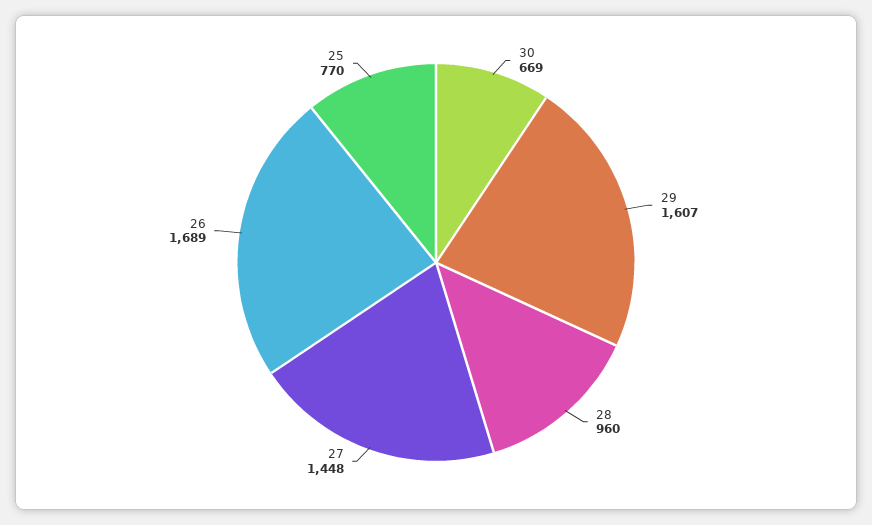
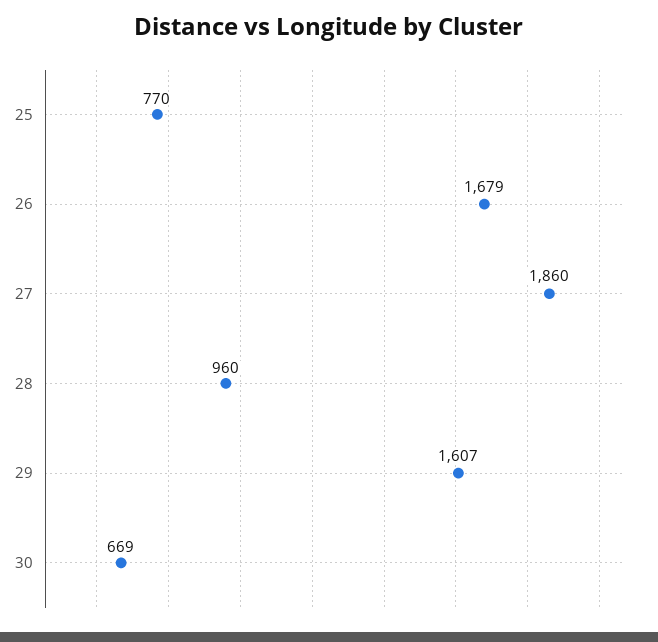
27: 1448 -> 1860
26: 1689 -> 1679

